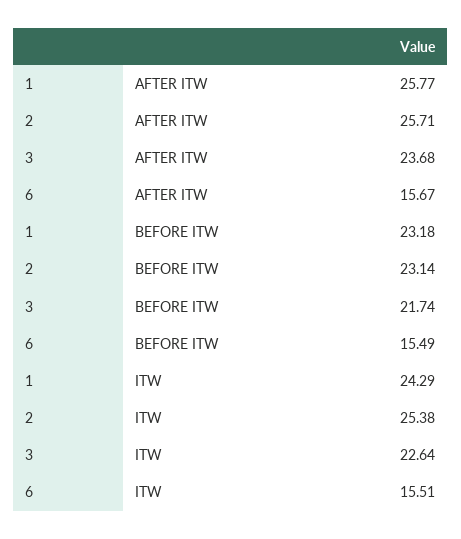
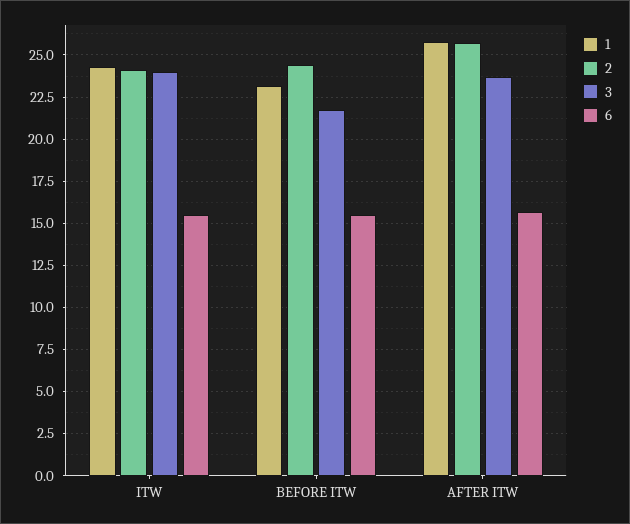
2, BEFORE ITW: 23.14 -> 24.5
2, ITW: 25.38 -> 24
3, ITW: 22.64 -> 24

